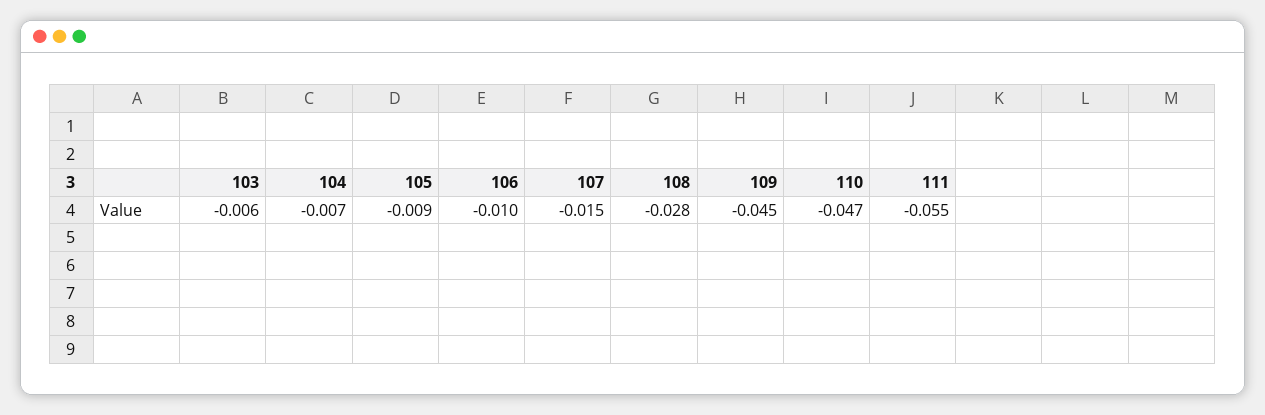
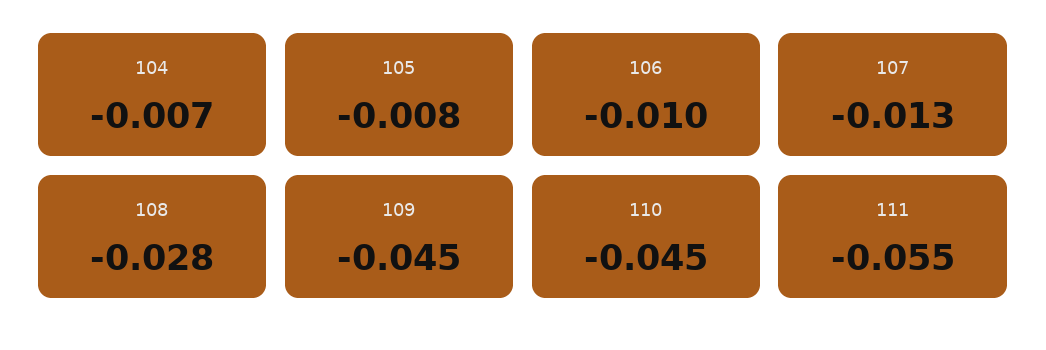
103: -0.006 -> none
105: -0.009 -> -0.008
107: -0.015 -> -0.013
110: -0.047 -> -0.045

